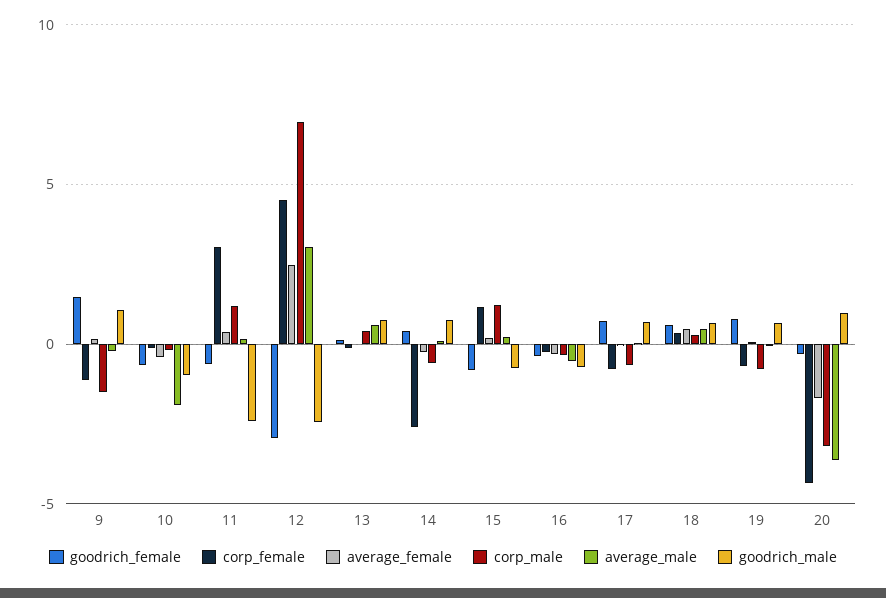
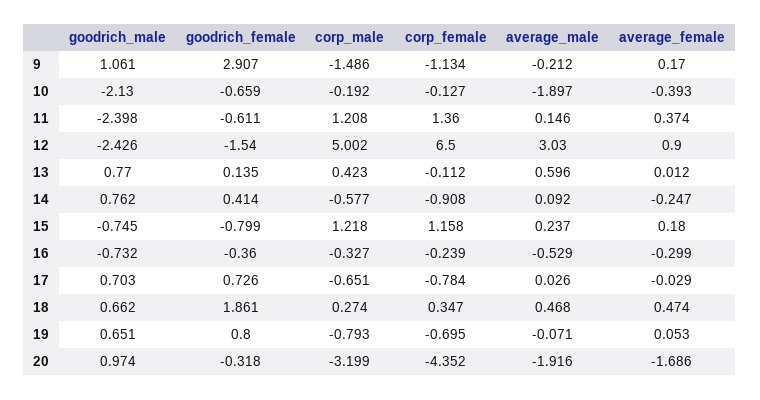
goodrich_female, 9: 1.5 -> 2.907
goodrich_male, 10: -1 -> -2.13
corp_female, 11: 3 -> 1.36
goodrich_female, 12: -3 -> -1.54
corp_female, 12: 4.5 -> 6.5
average_female, 12: 2.5 -> 0.9
corp_male, 12: 7 -> 5.002
corp_female, 14: -2.5 -> -0.908
goodrich_female, 18: 0.5 -> 1.861
average_male, 20: -3.5 -> -1.916

